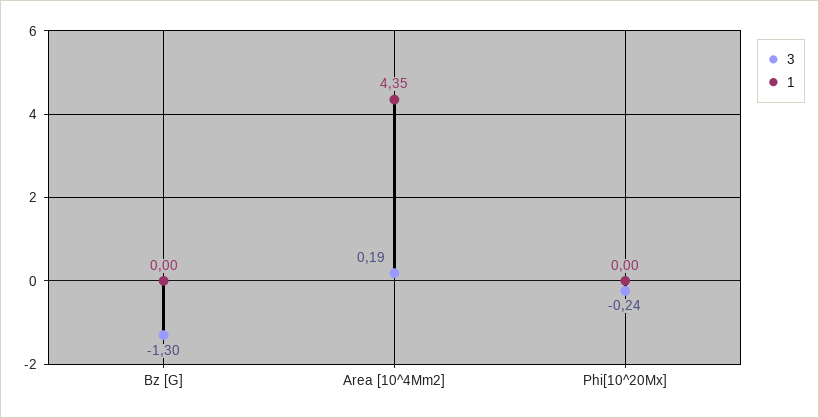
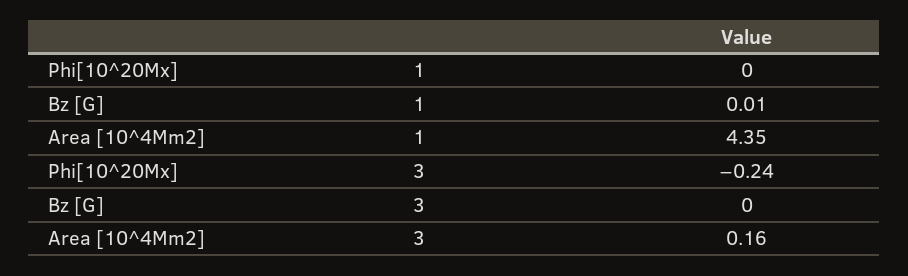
3, Bz [G]: -1.3 -> 0
1, Bz [G]: 0 -> 0.01
3, Area [10^4Mm2]: 0.19 -> 0.16

